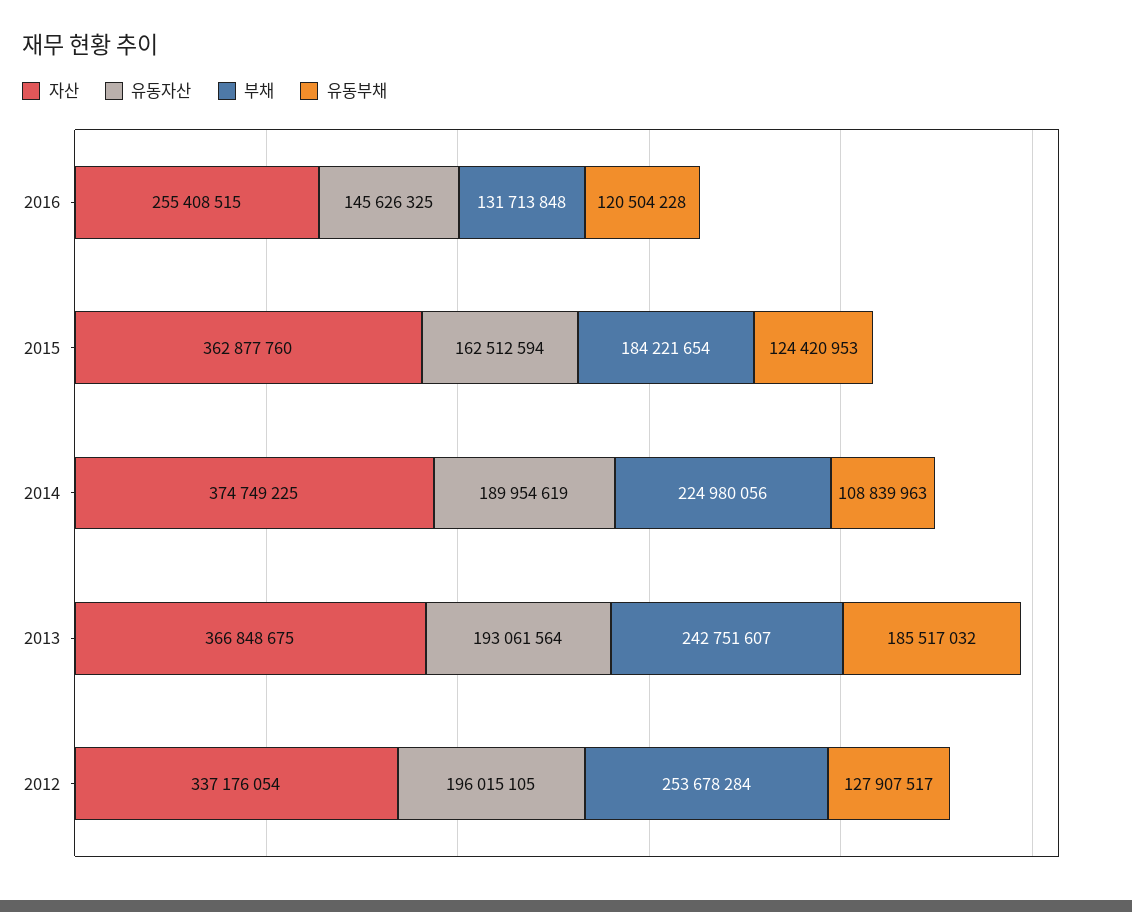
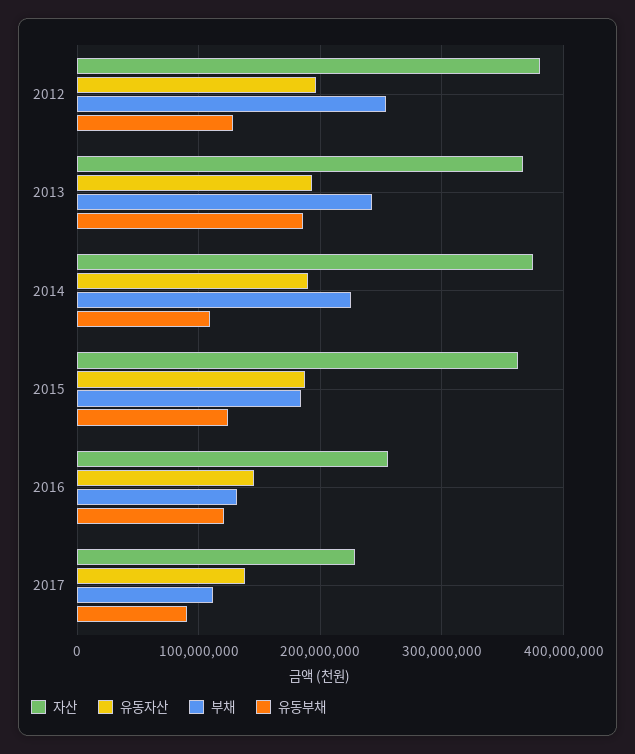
유동자산, 2015: 162512594 -> 190000000
자산, 2012: 337176054 -> 380000000
자산, 2017: none -> 230000000
유동자산, 2017: none -> 140000000
부채, 2017: none -> 110000000
유동부채, 2017: none -> 90000000

